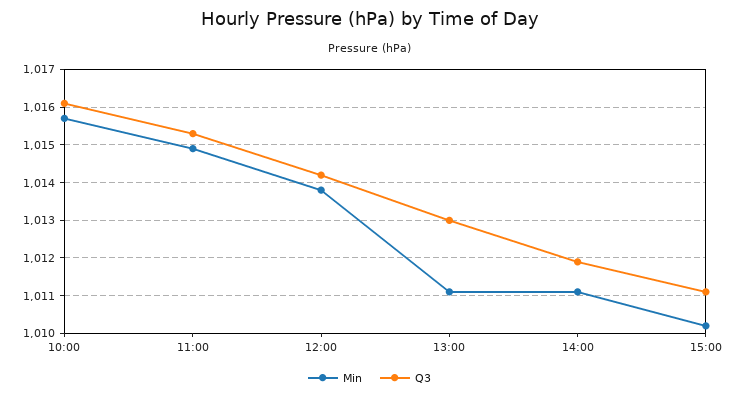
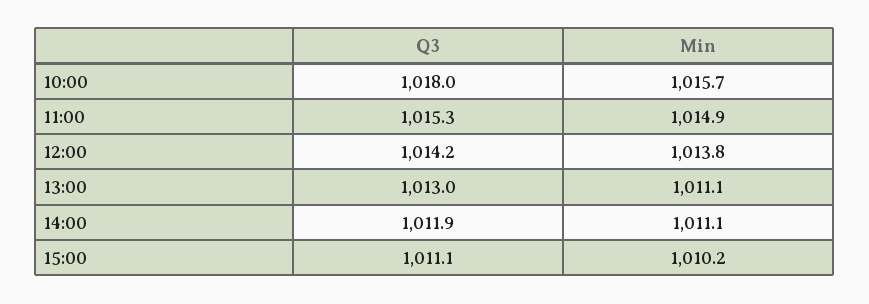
Q3, 10:00: 1016 -> 1018

